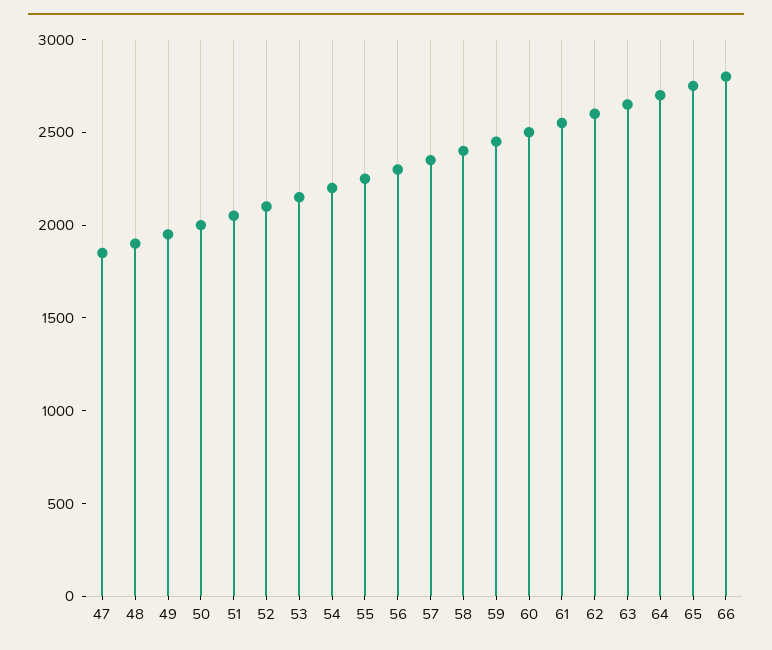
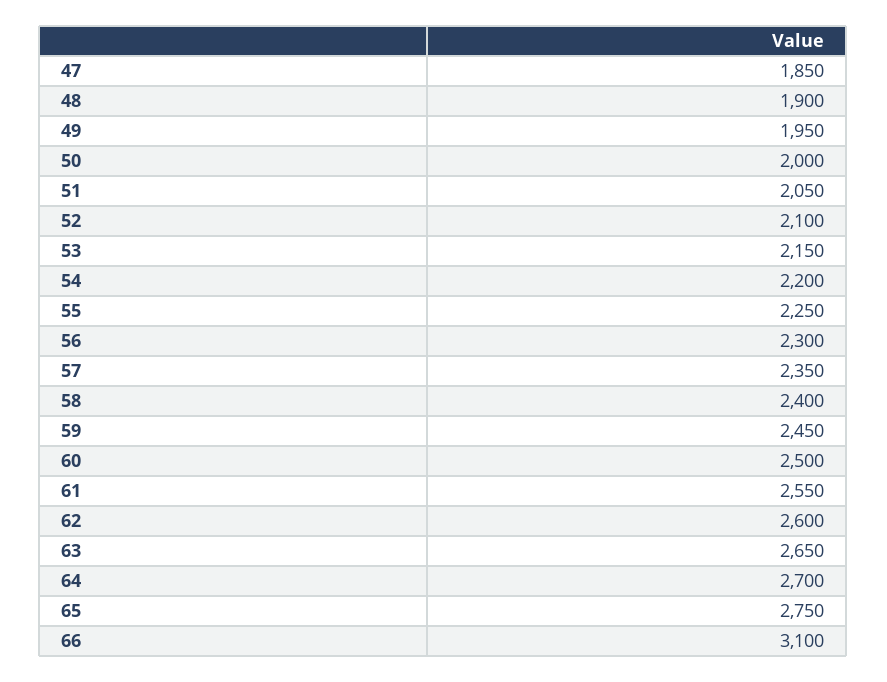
66: 2800 -> 3100

